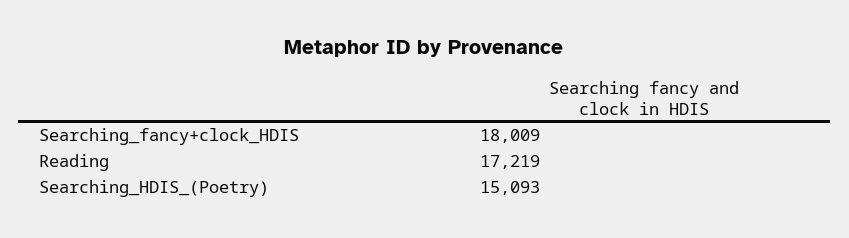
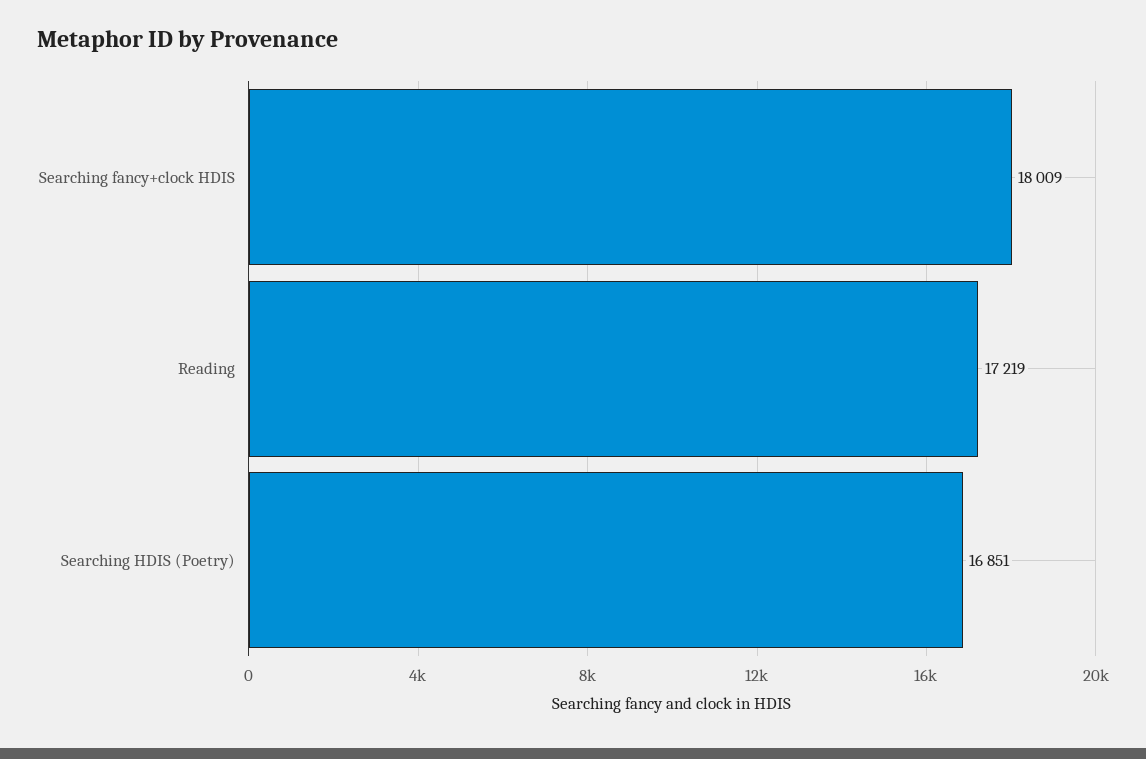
Searching_HDIS_(Poetry): 15093 -> 16851

